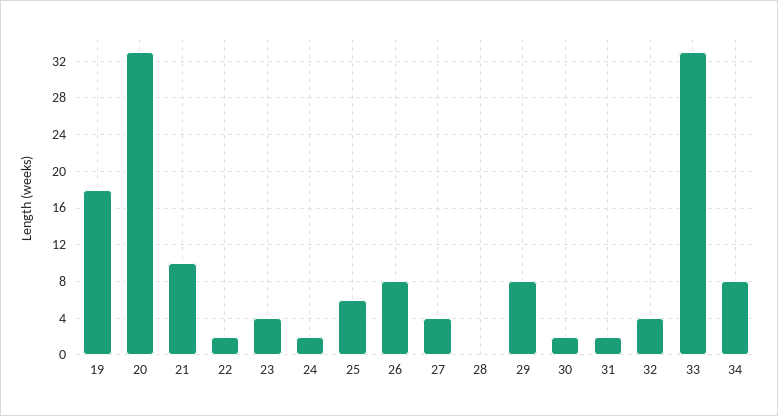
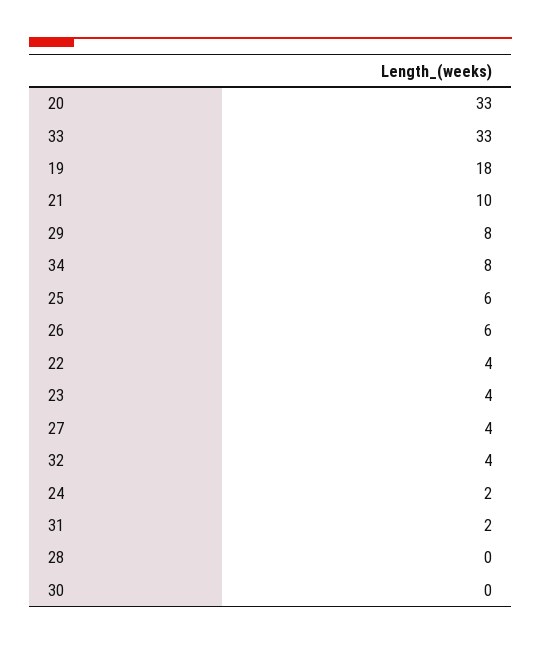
22: 2 -> 4
26: 8 -> 6
30: 2 -> 0

